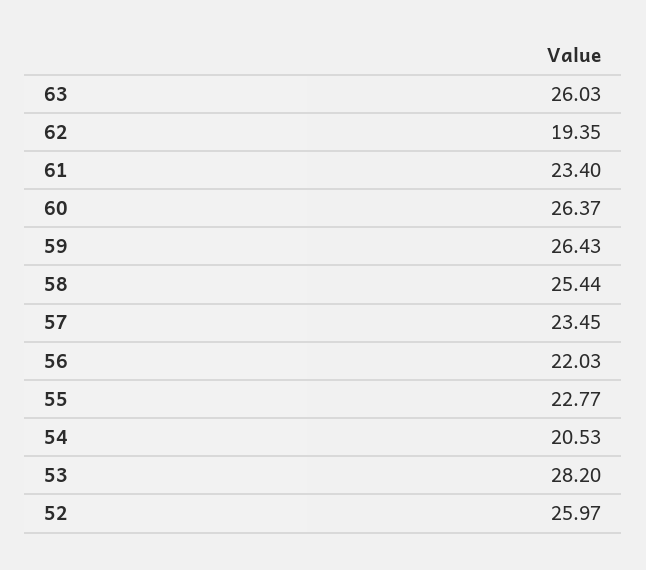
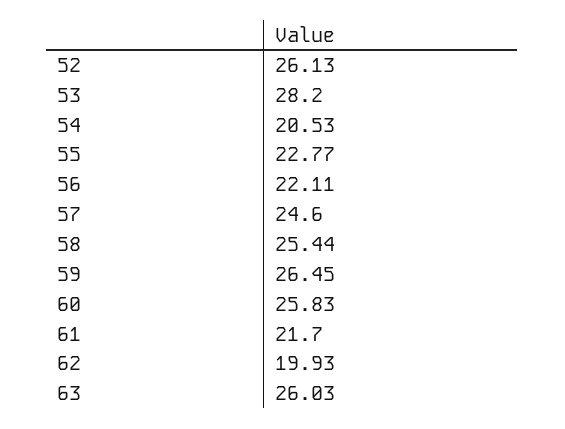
62: 19.35 -> 19.93
61: 23.4 -> 21.7
60: 26.37 -> 25.83
59: 26.43 -> 26.45
57: 23.45 -> 24.6
56: 22.03 -> 22.11
52: 25.97 -> 26.13

